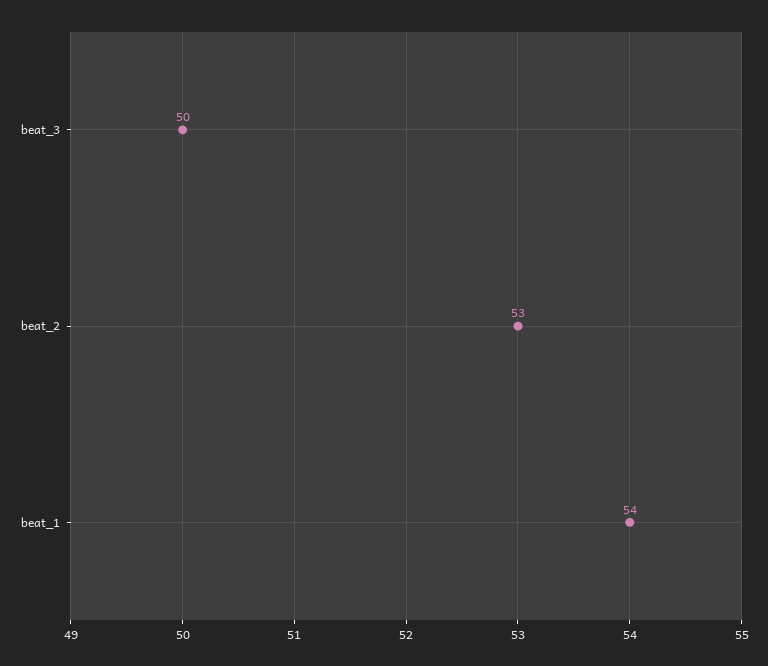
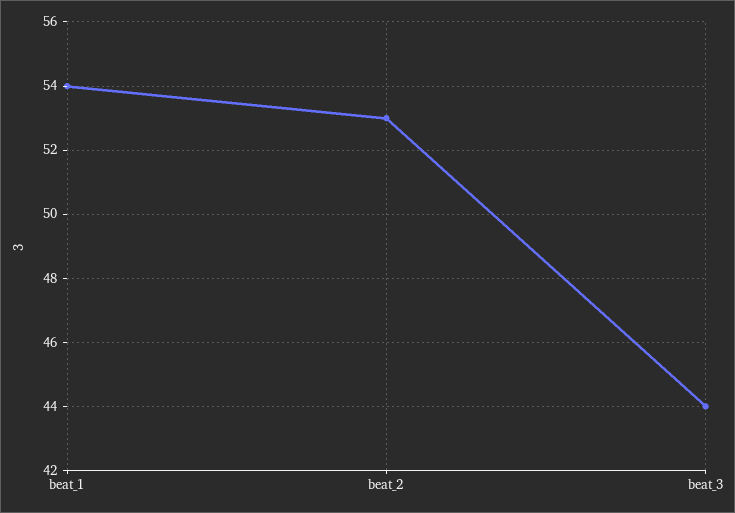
beat_3: 50 -> 44

